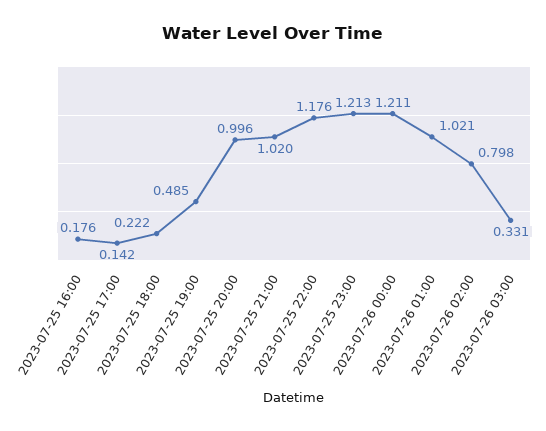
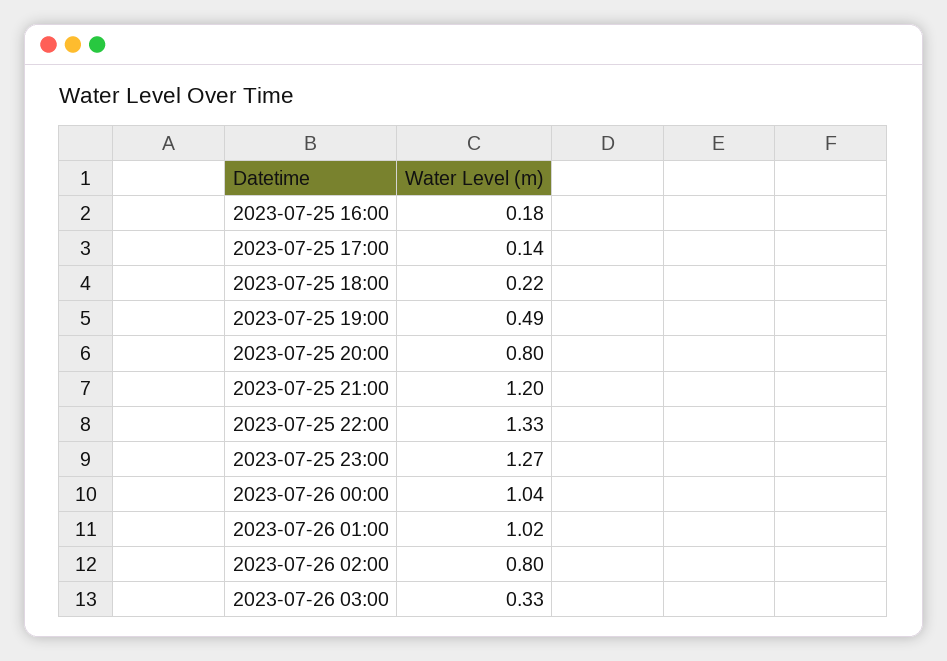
2023-07-25 20:00: 0.996 -> 0.8
2023-07-25 21:00: 1.02 -> 1.2
2023-07-25 22:00: 1.176 -> 1.33
2023-07-25 23:00: 1.213 -> 1.27
2023-07-26 00:00: 1.211 -> 1.04

